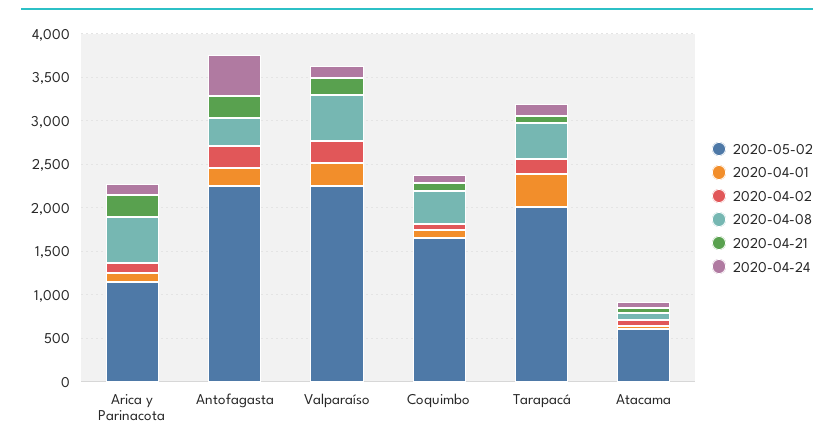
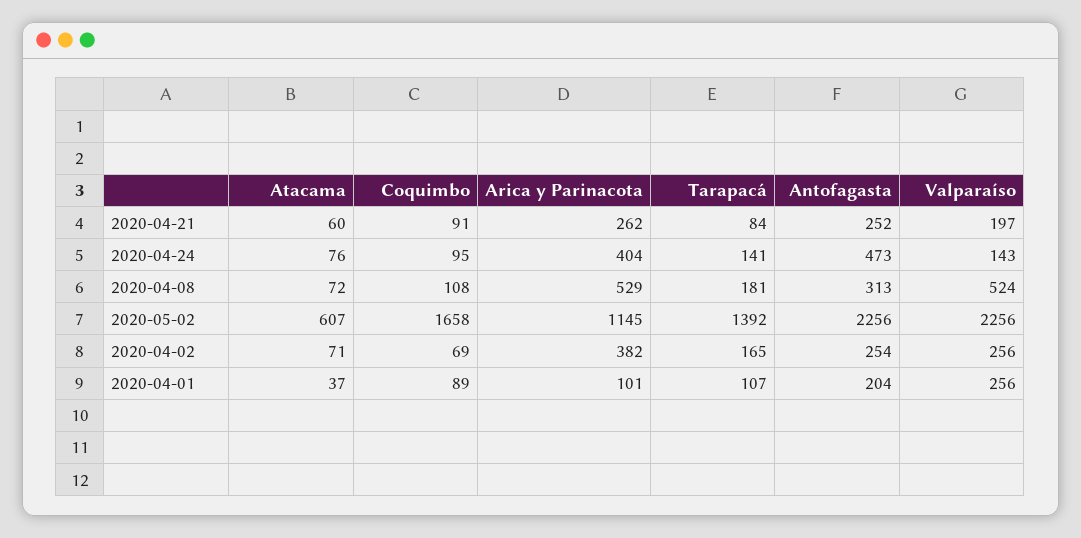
2020-04-02, Arica y Parinacota: 100 -> 382
2020-04-24, Arica y Parinacota: 100 -> 404
2020-04-08, Coquimbo: 400 -> 108
2020-05-02, Tarapacá: 2000 -> 1392
2020-04-01, Tarapacá: 400 -> 107
2020-04-08, Tarapacá: 400 -> 181

